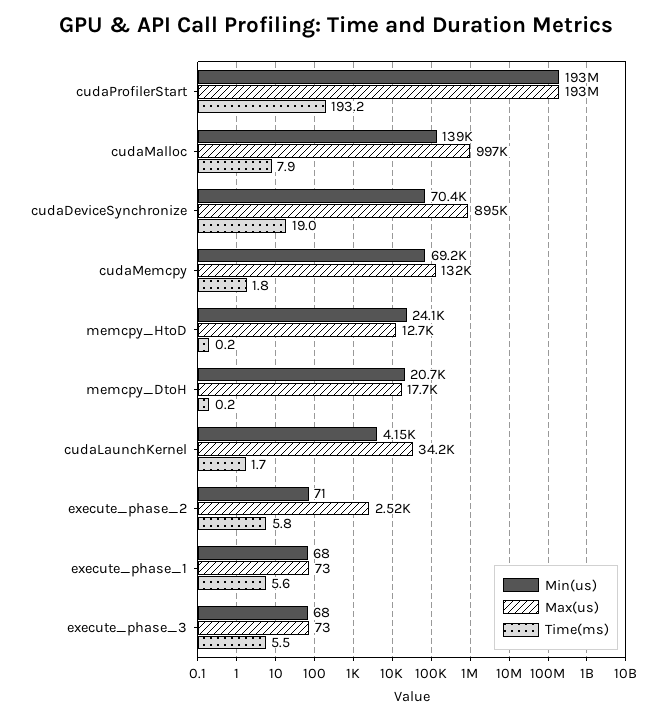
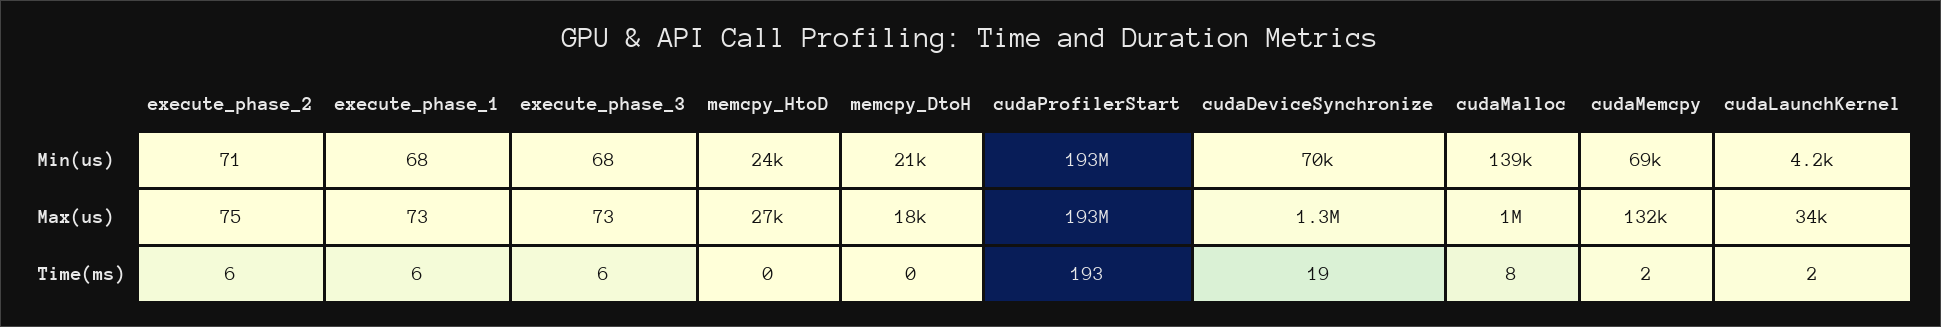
Max(us), cudaDeviceSynchronize: 895000 -> 1300000
Max(us), memcpy_HtoD: 12700 -> 27000
Max(us), execute_phase_2: 2520 -> 75

